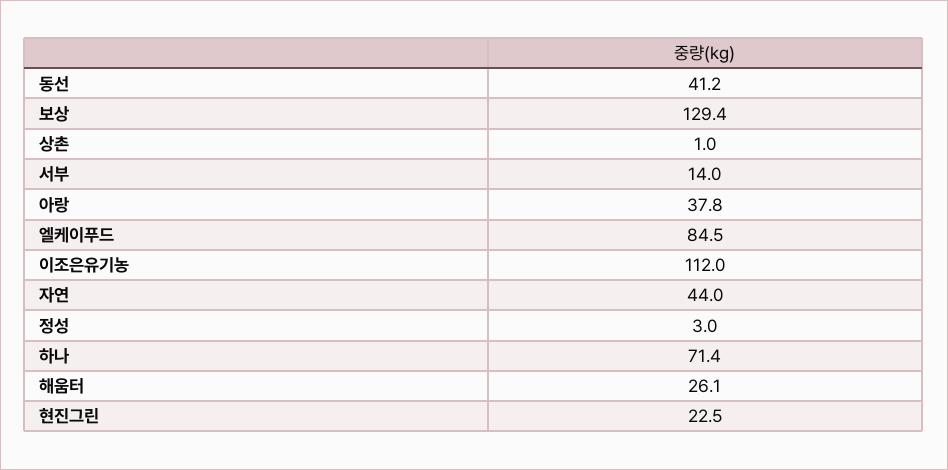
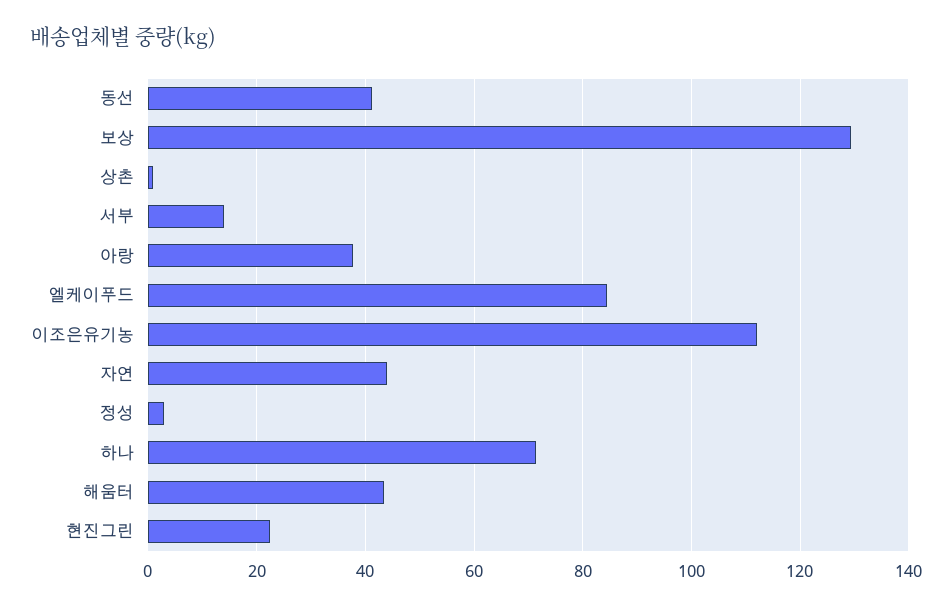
해움터: 26.1 -> 44

